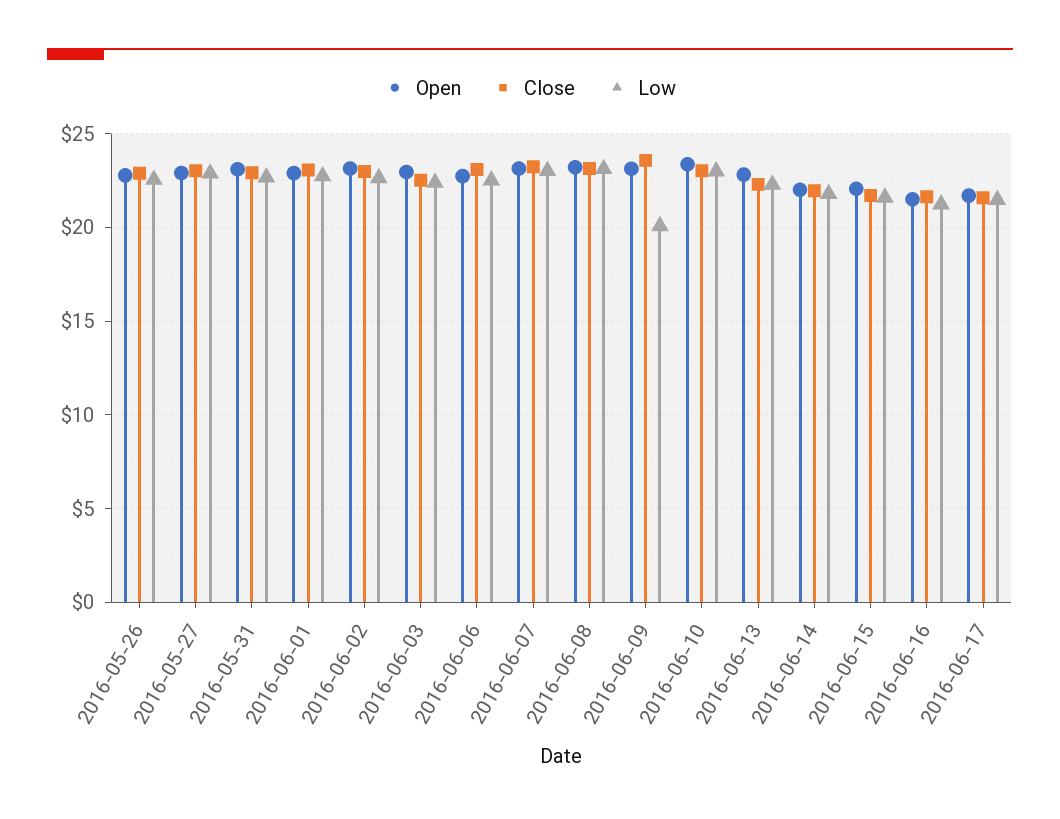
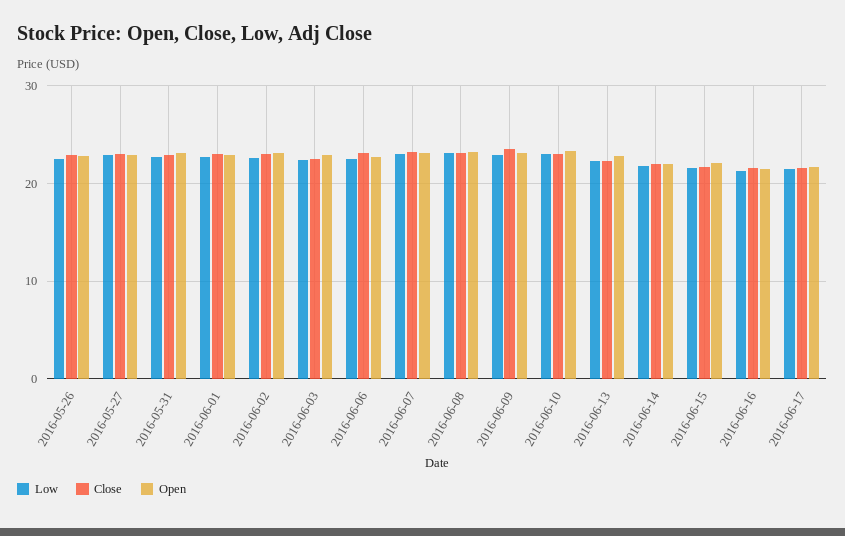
Low, 2016-06-09: 20 -> 23

